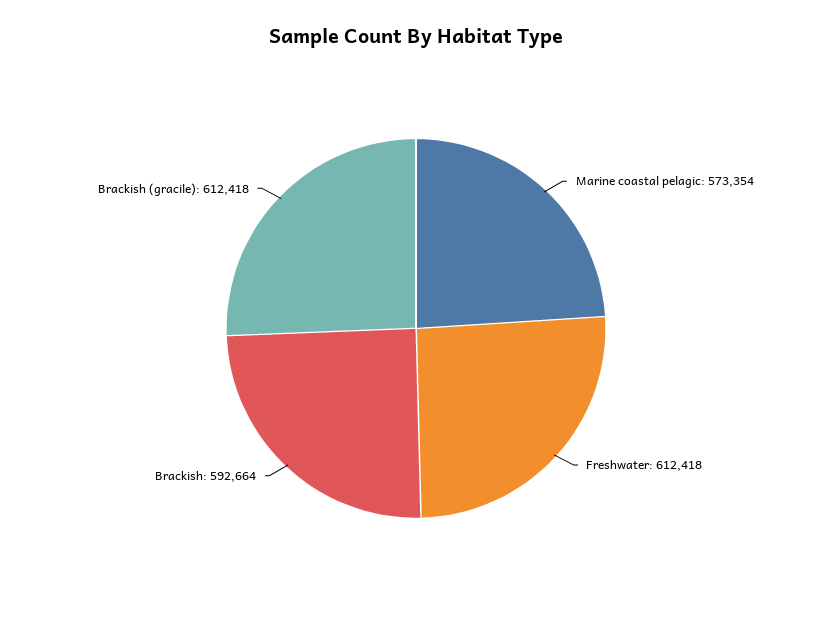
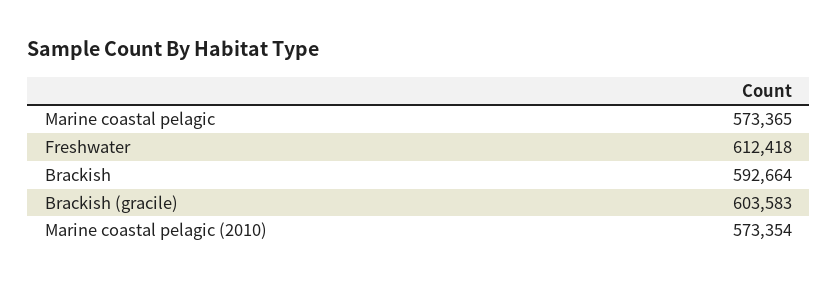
Marine coastal pelagic: 573354 -> 573365
Brackish (gracile): 612418 -> 603583
Marine coastal pelagic (2010): none -> 573354

